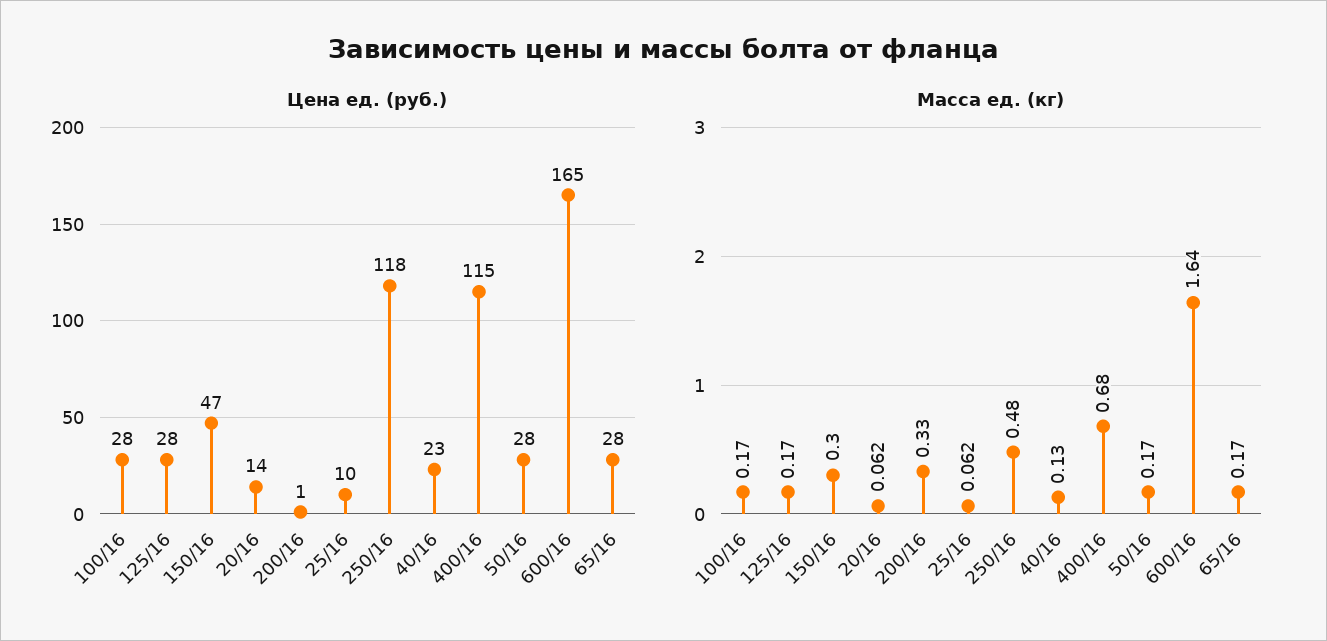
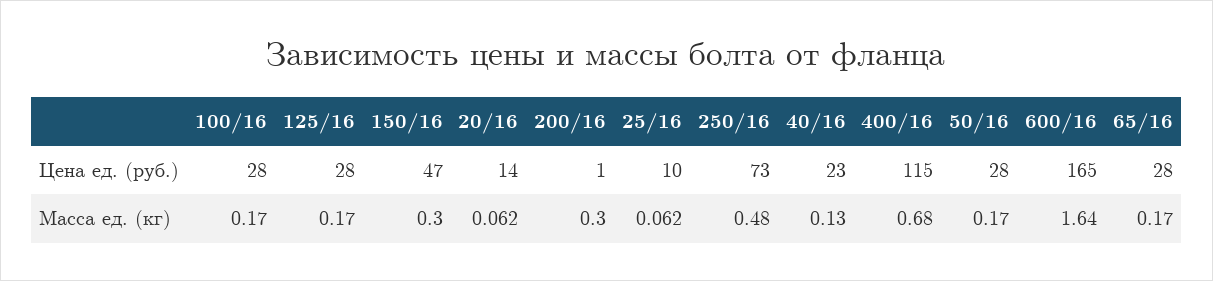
Цена ед. (руб.), 250/16: 118 -> 73
Масса ед. (кг), 200/16: 0.33 -> 0.3

